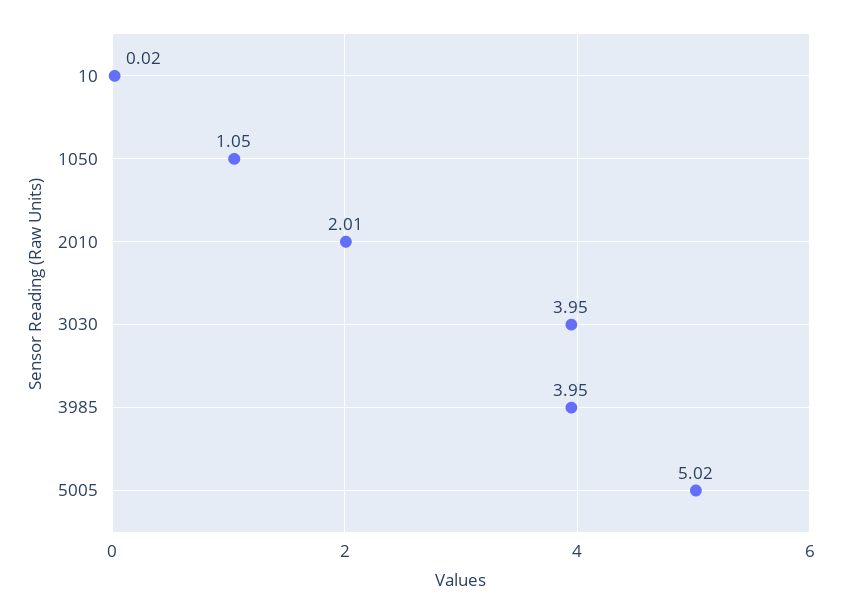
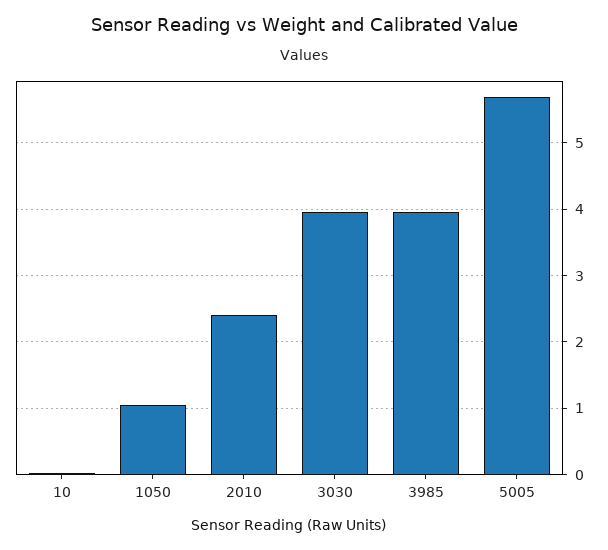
2010: 2.01 -> 2.4
5005: 5.02 -> 5.7

